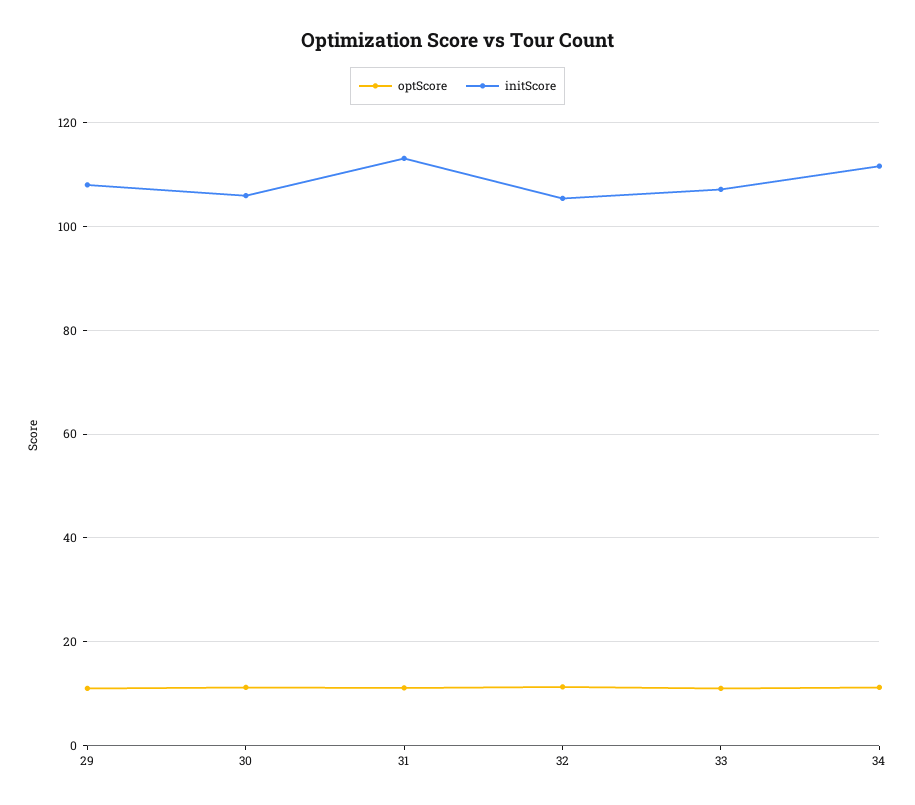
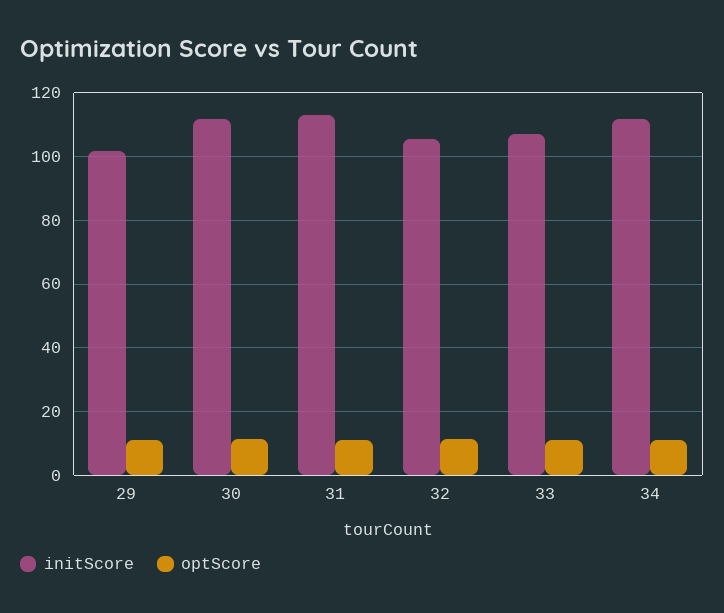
initScore, 29: 108 -> 102
initScore, 30: 106 -> 112

